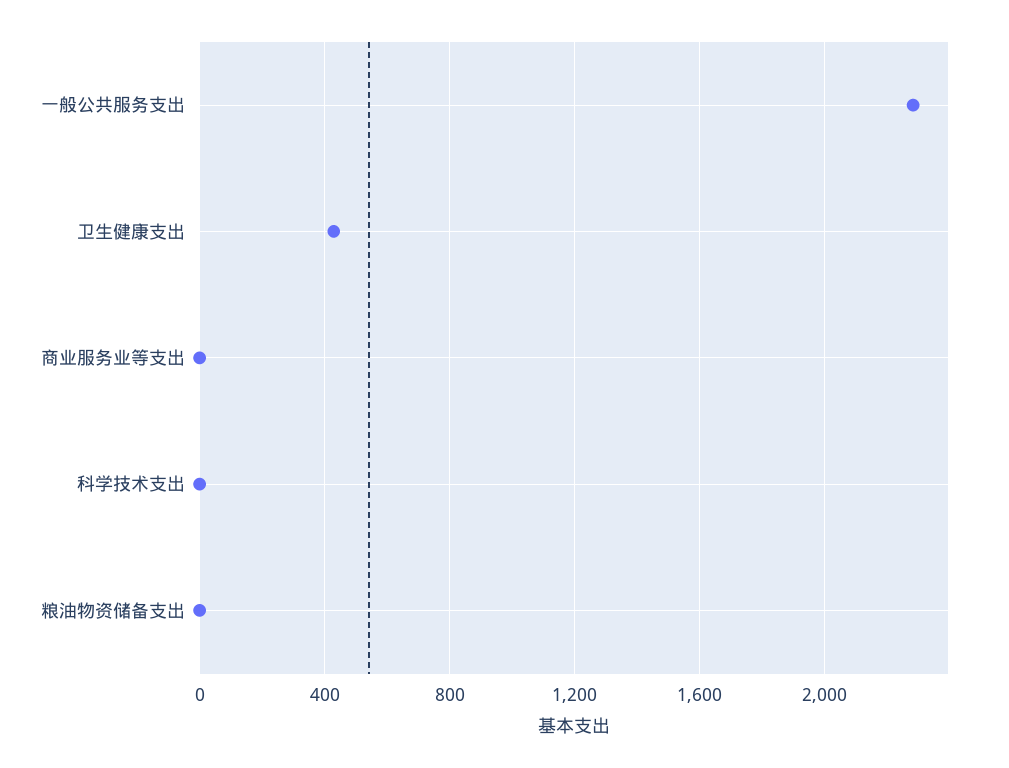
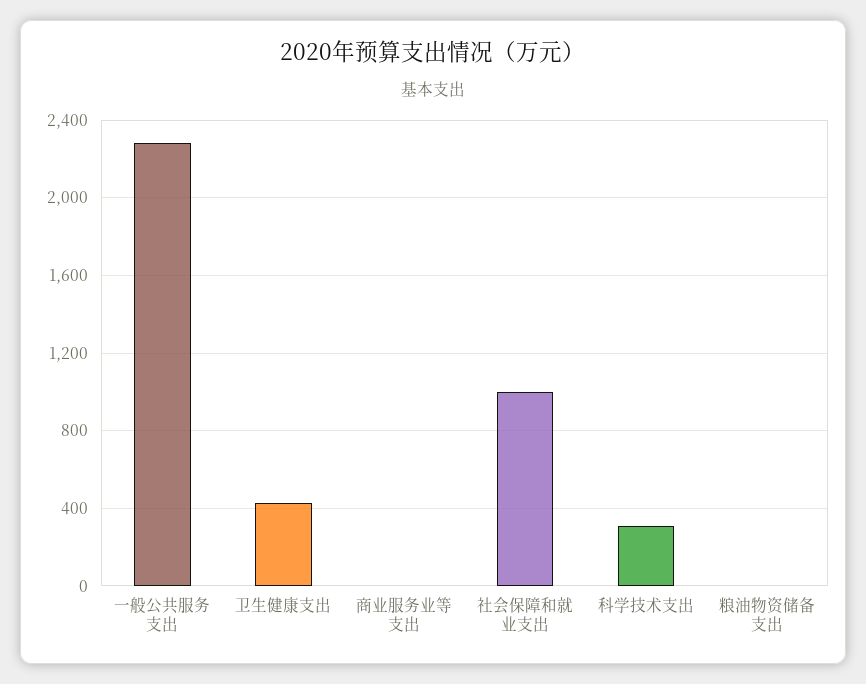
科学技术支出: 0 -> 300
社会保障和就业支出: none -> 1000

